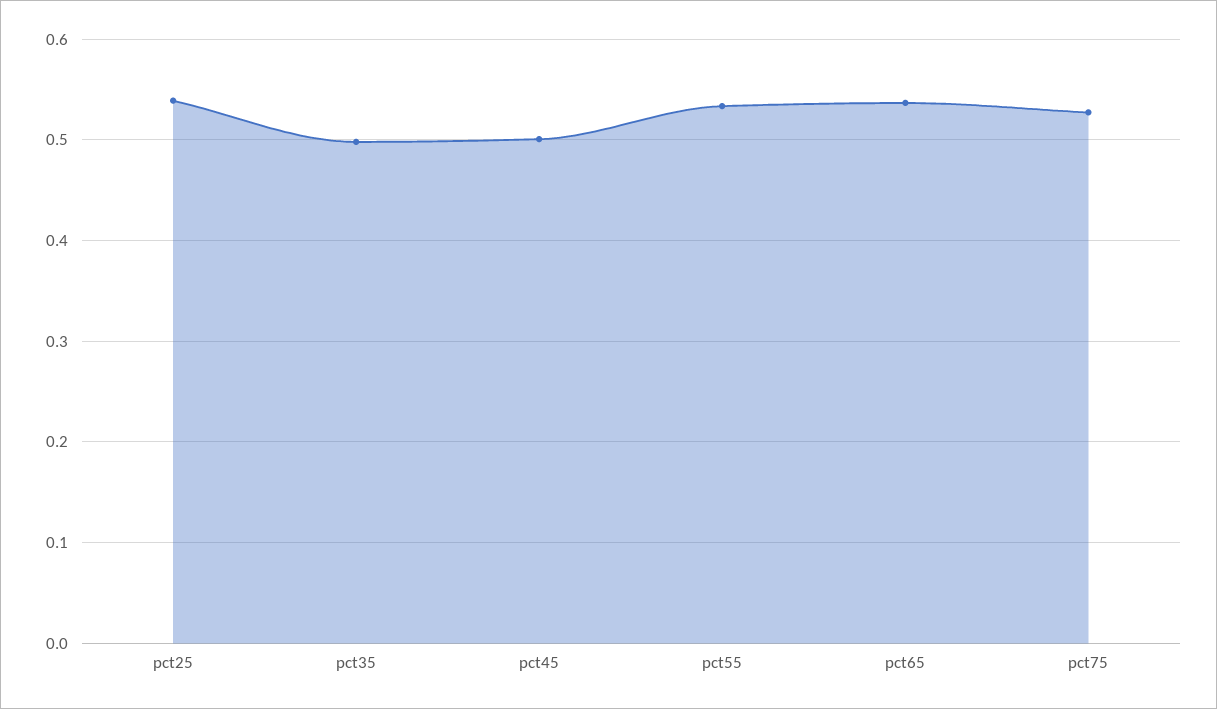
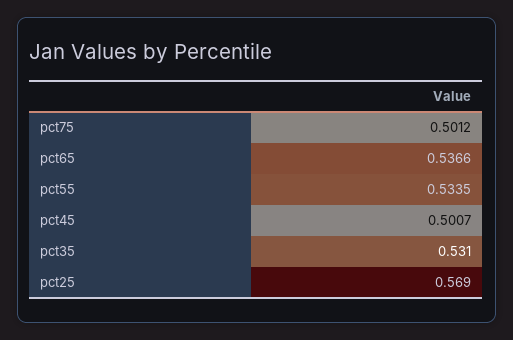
pct25: 0.54 -> 0.569
pct35: 0.5 -> 0.531
pct75: 0.53 -> 0.5012

